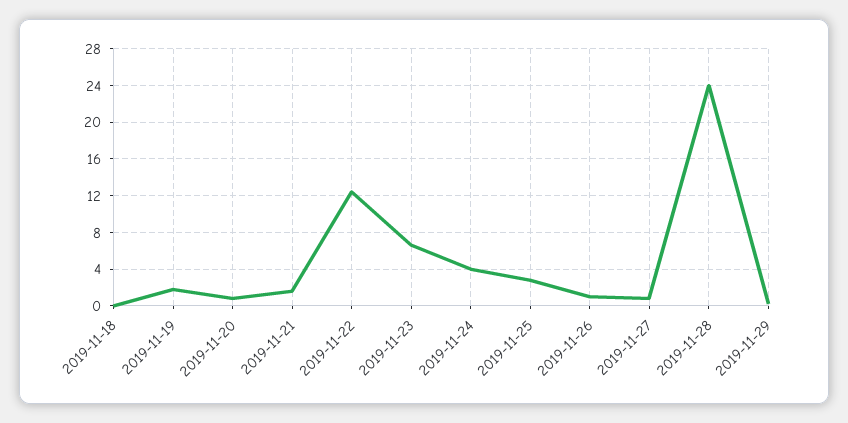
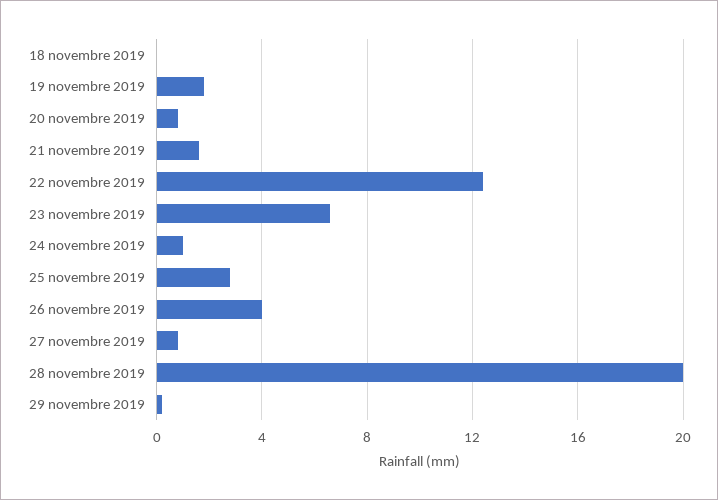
2019-11-24: 4 -> 1
2019-11-26: 1 -> 4
2019-11-28: 24 -> 20

